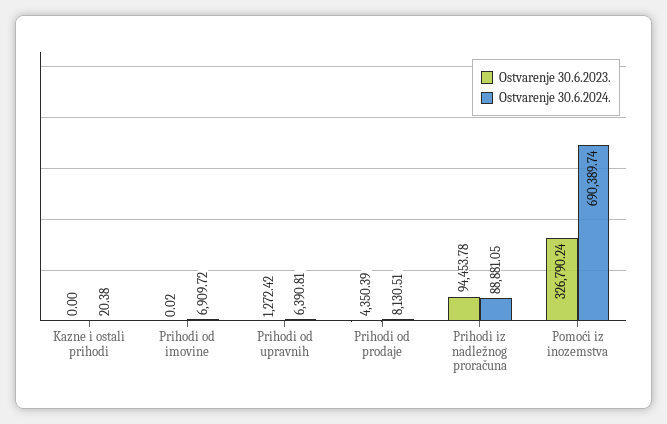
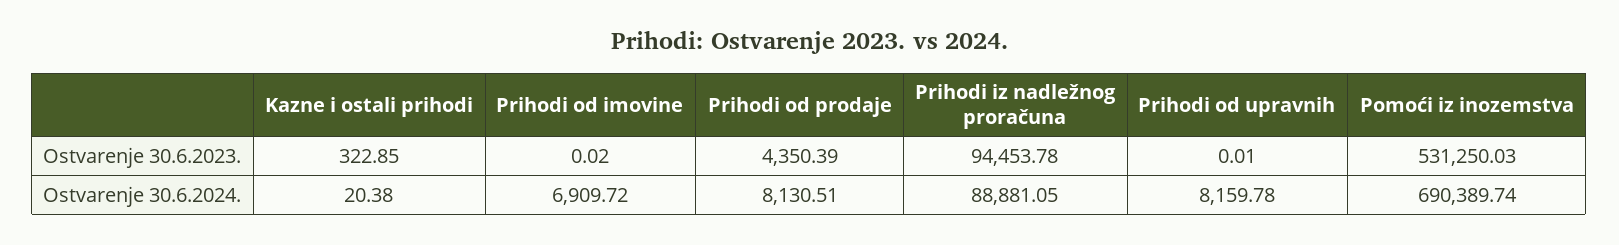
Ostvarenje 30.6.2023., Kazne i ostali prihodi: 0 -> 322.85
Ostvarenje 30.6.2023., Prihodi od upravnih: 1272.42 -> 0.01
Ostvarenje 30.6.2024., Prihodi od upravnih: 6390.81 -> 8159.78
Ostvarenje 30.6.2023., Pomoći iz inozemstva: 326790.24 -> 531250.03

